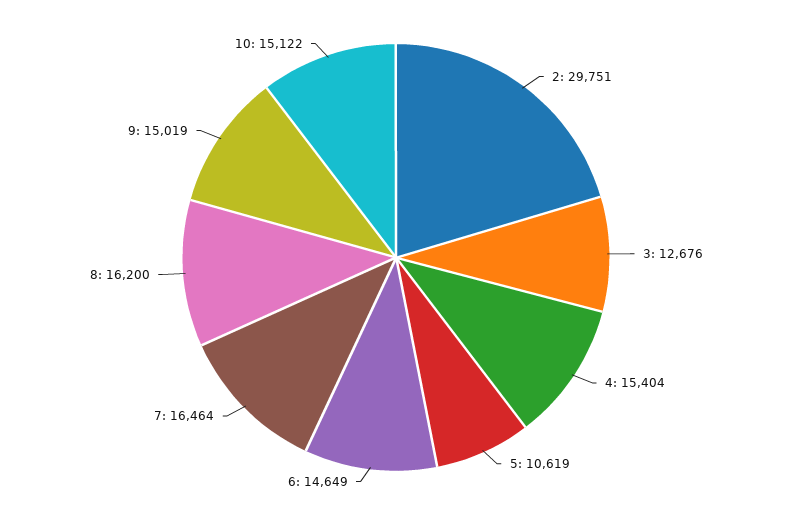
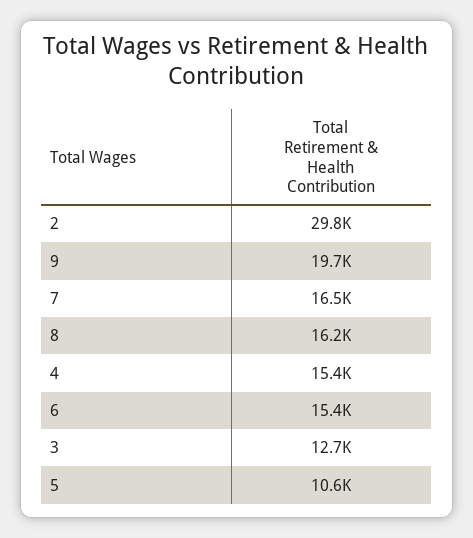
6: 14649 -> 15400
9: 15019 -> 19700
10: 15122 -> none

